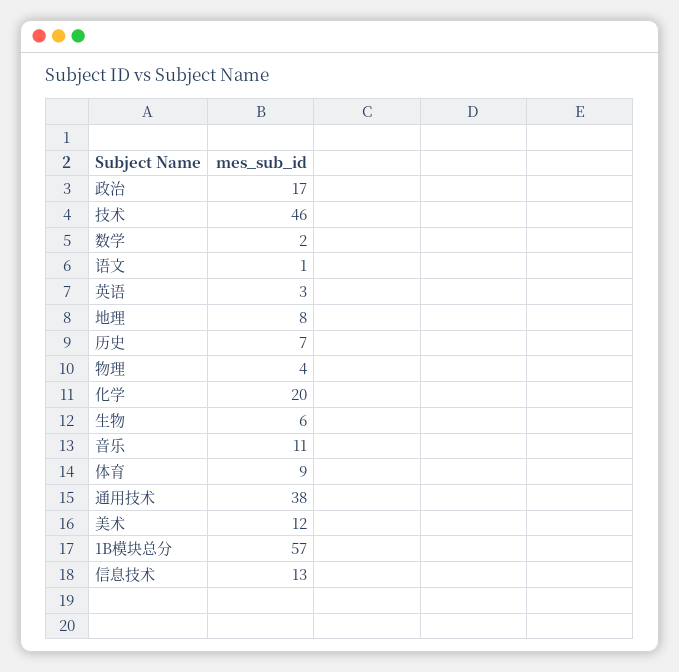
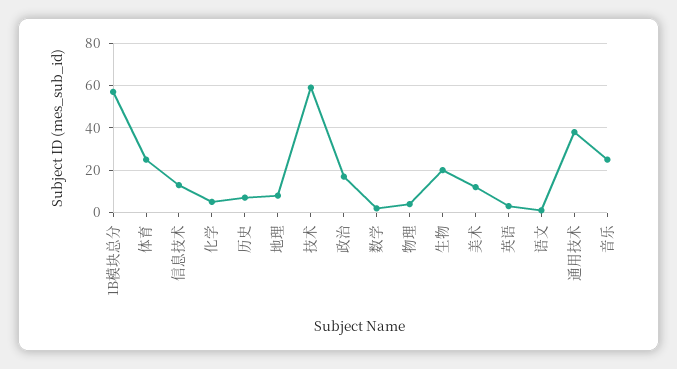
技术: 46 -> 60
化学: 20 -> 5
生物: 6 -> 20
音乐: 11 -> 25
体育: 9 -> 25

